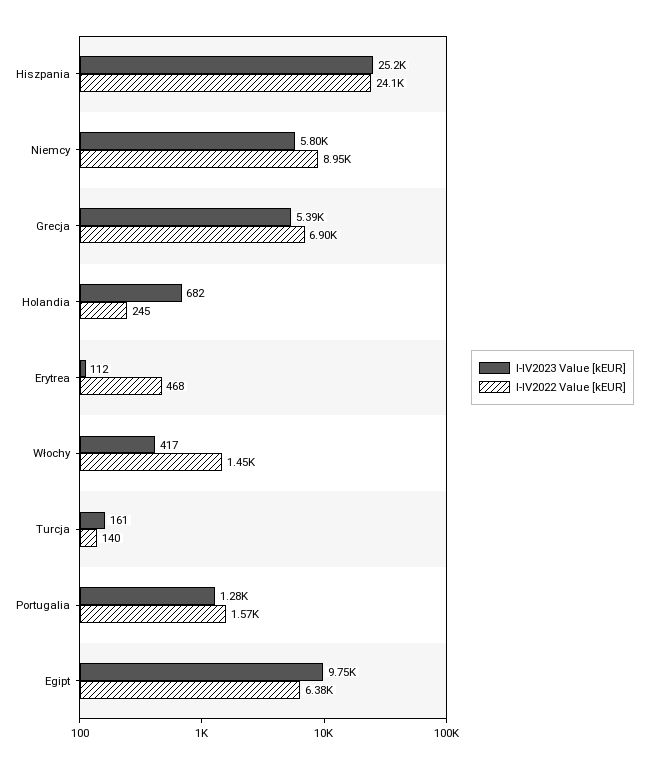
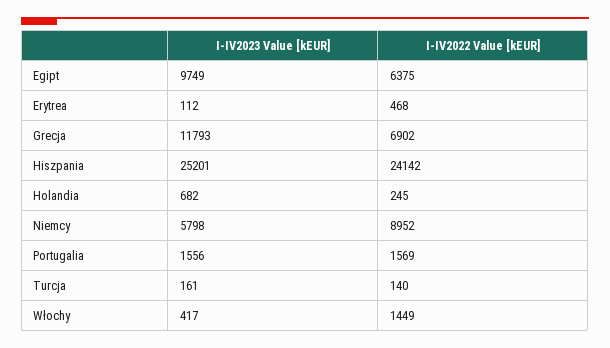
I-IV2023 Value [kEUR], Grecja: 5390 -> 11793
I-IV2023 Value [kEUR], Portugalia: 1280 -> 1556

